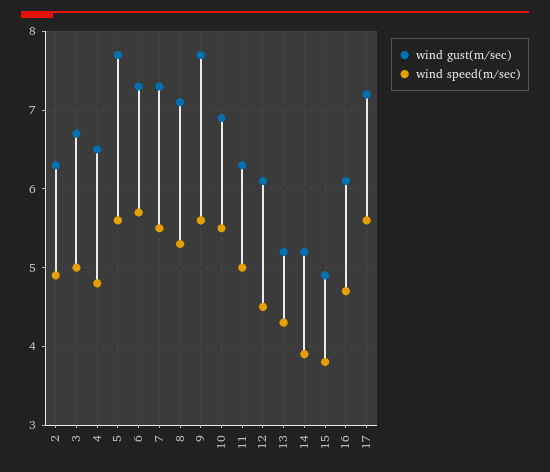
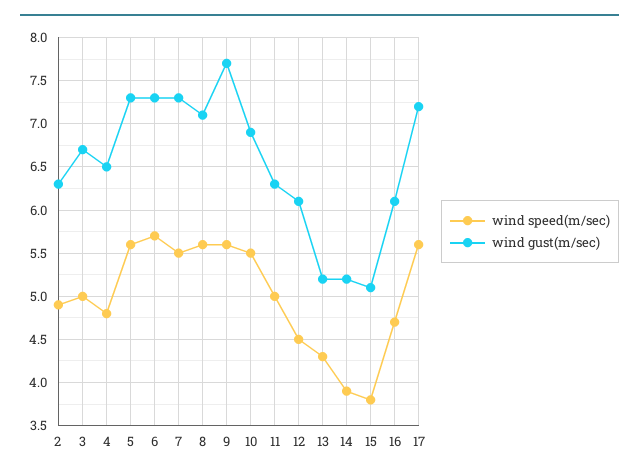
wind gust(m/sec), 5: 7.7 -> 7.3
wind speed(m/sec), 8: 5.3 -> 5.6
wind gust(m/sec), 15: 4.9 -> 5.1

